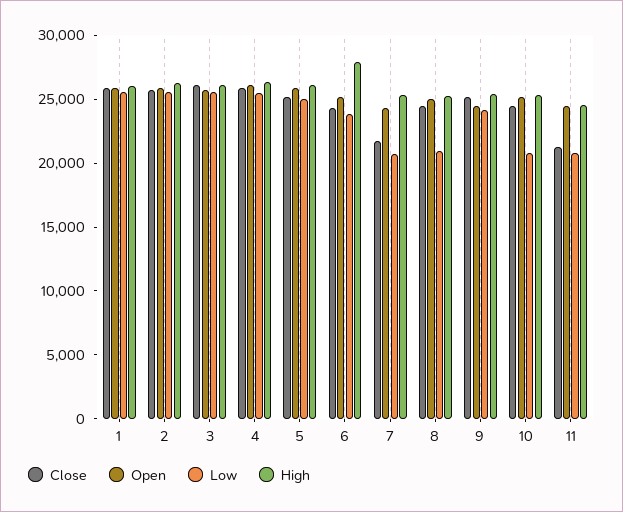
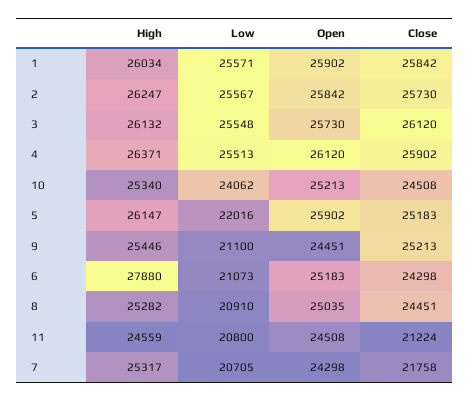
Low, 5: 25000 -> 22016
Low, 6: 24000 -> 21073
Low, 9: 24000 -> 21100
Low, 10: 21000 -> 24062

